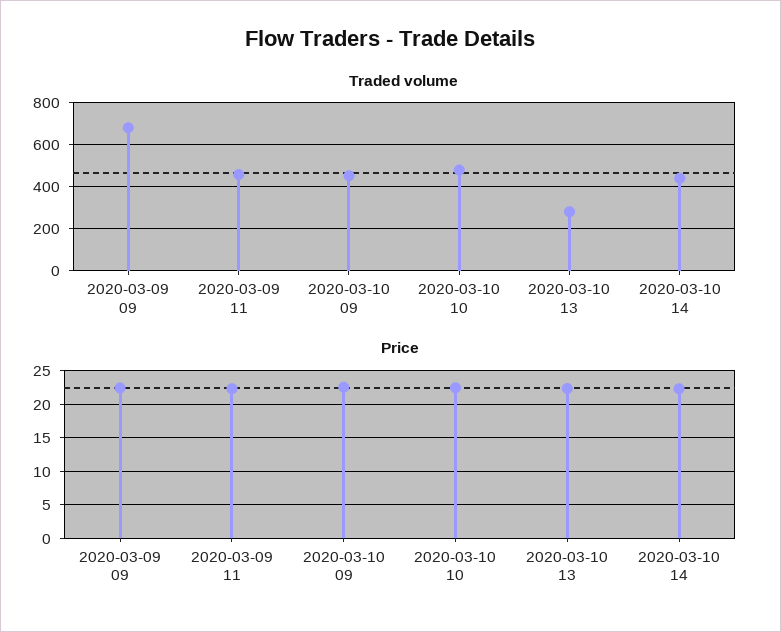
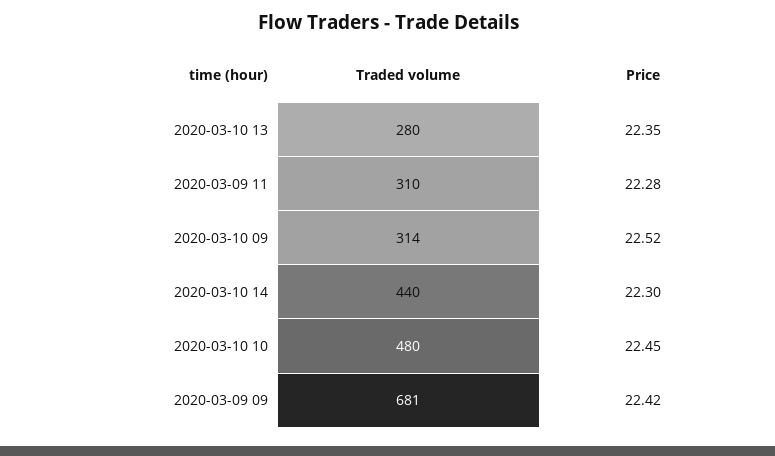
Traded volume, 2020-03-09 11: 450 -> 310
Traded volume, 2020-03-10 09: 450 -> 314

